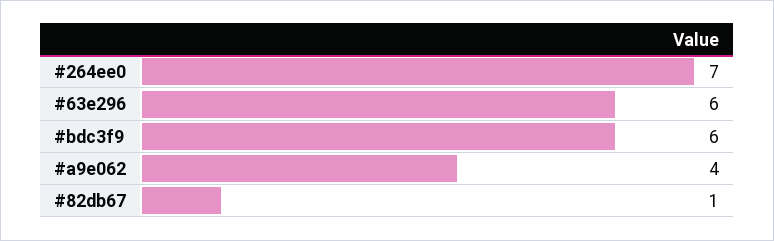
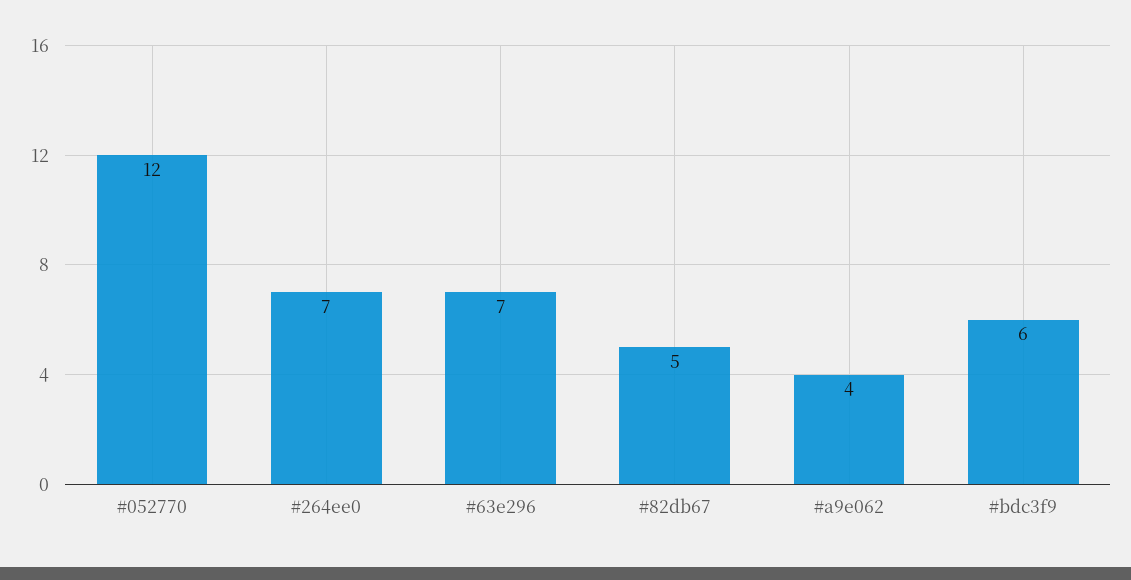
#63e296: 6 -> 7
#82db67: 1 -> 5
#052770: none -> 12

